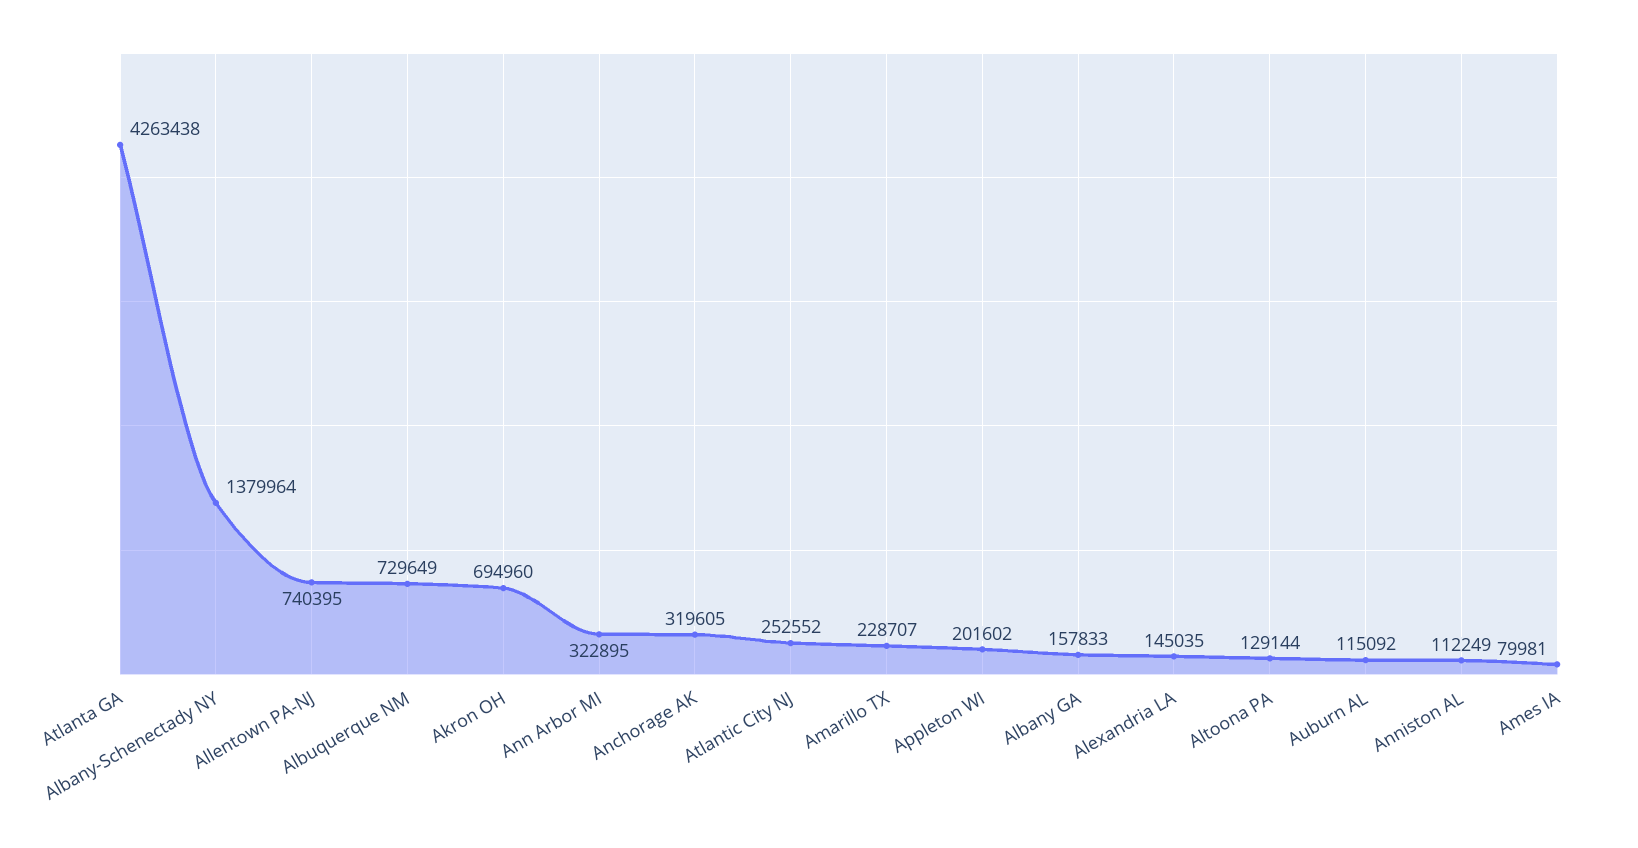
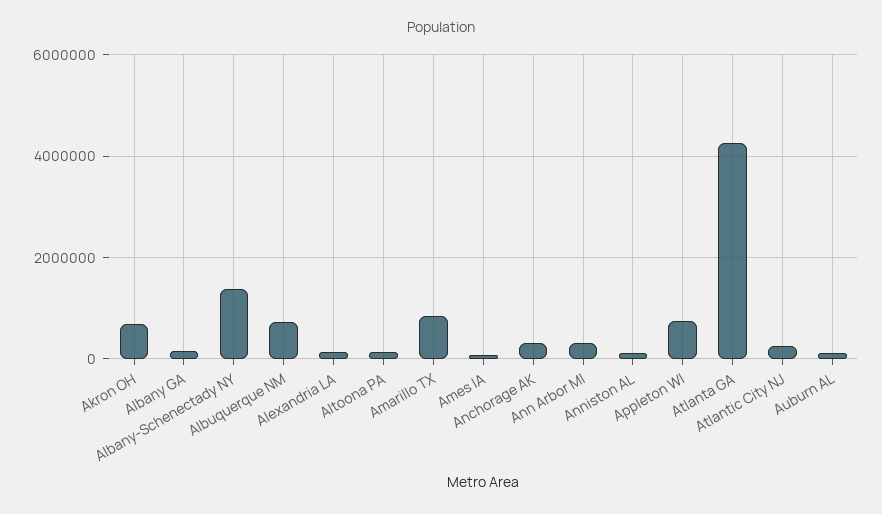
Allentown PA-NJ: 740395 -> none
Amarillo TX: 228707 -> 800000
Appleton WI: 201602 -> 800000

